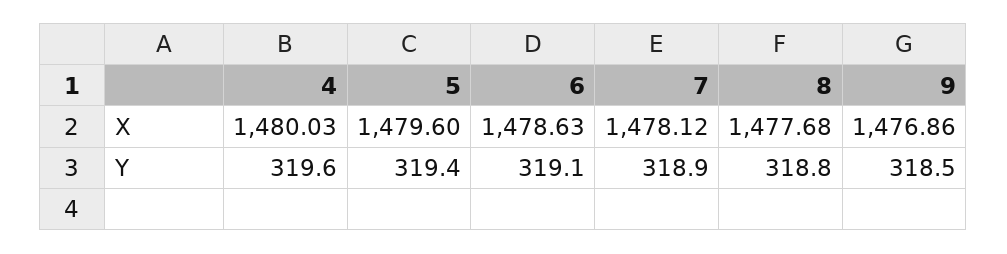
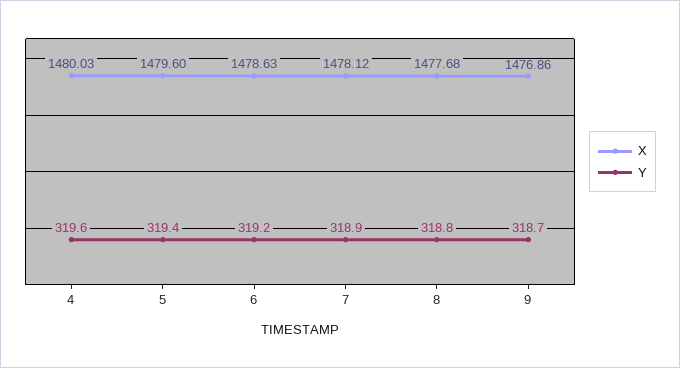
Y, 6: 319.1 -> 319.2
Y, 9: 318.5 -> 318.7

